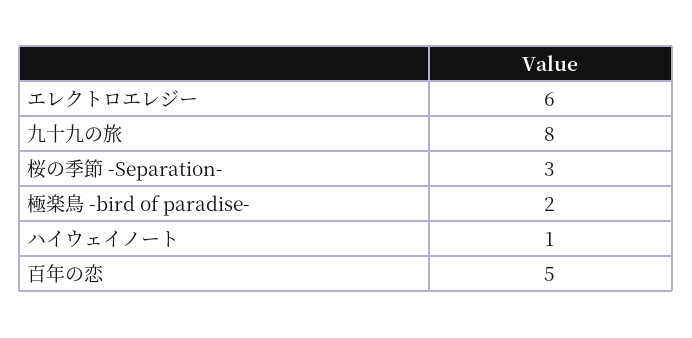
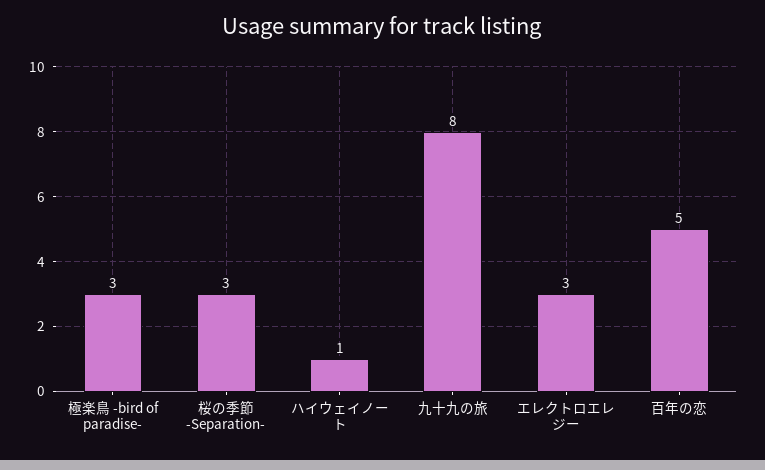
エレクトロエレジー: 6 -> 3
極楽鳥 -bird of paradise-: 2 -> 3

